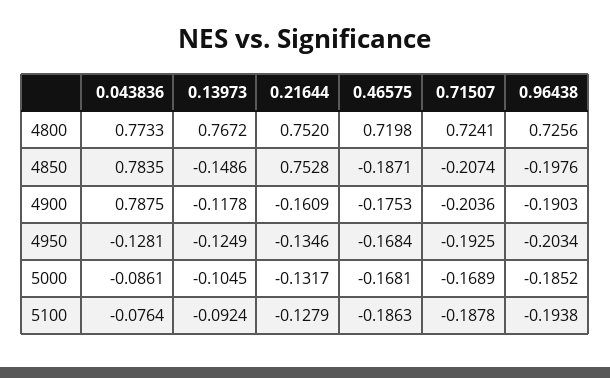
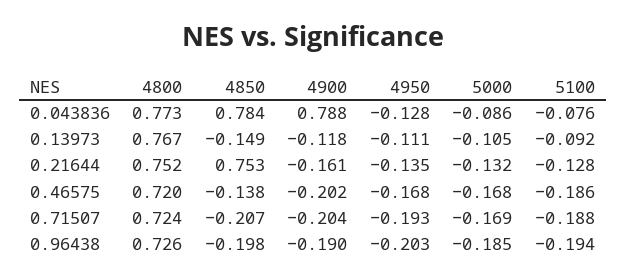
0.46575, 4850: -0.1871 -> -0.138
0.46575, 4900: -0.1753 -> -0.202
0.13973, 4950: -0.1249 -> -0.111

